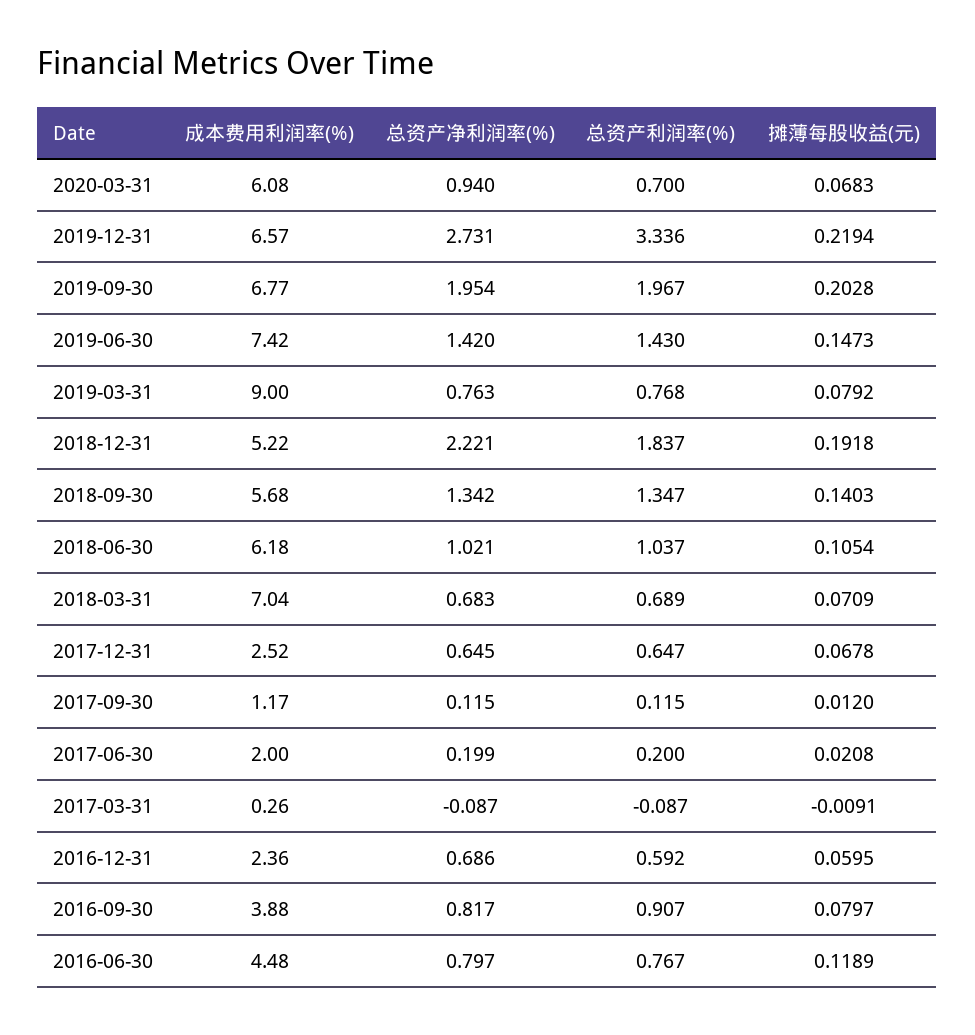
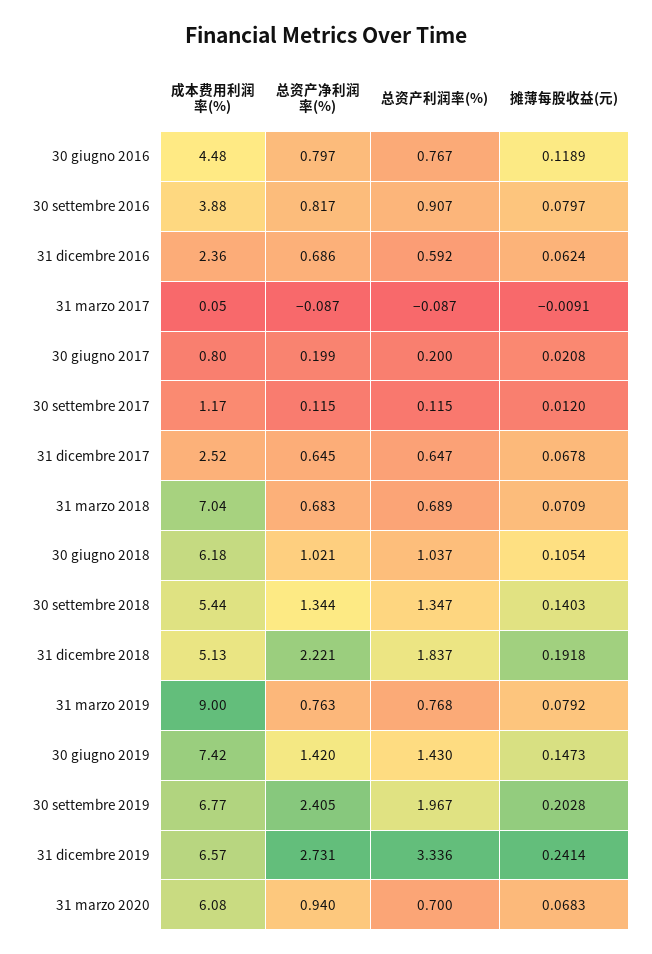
摊薄每股收益(元), 2019-12-31: 0.2194 -> 0.2414
总资产净利润率(%), 2019-09-30: 1.954 -> 2.405
成本费用利润率(%), 2018-12-31: 5.22 -> 5.13
成本费用利润率(%), 2018-09-30: 5.68 -> 5.44
总资产净利润率(%), 2018-09-30: 1.342 -> 1.344
成本费用利润率(%), 2017-06-30: 2 -> 0.8
成本费用利润率(%), 2017-03-31: 0.26 -> 0.05
摊薄每股收益(元), 2016-12-31: 0.0595 -> 0.0624

